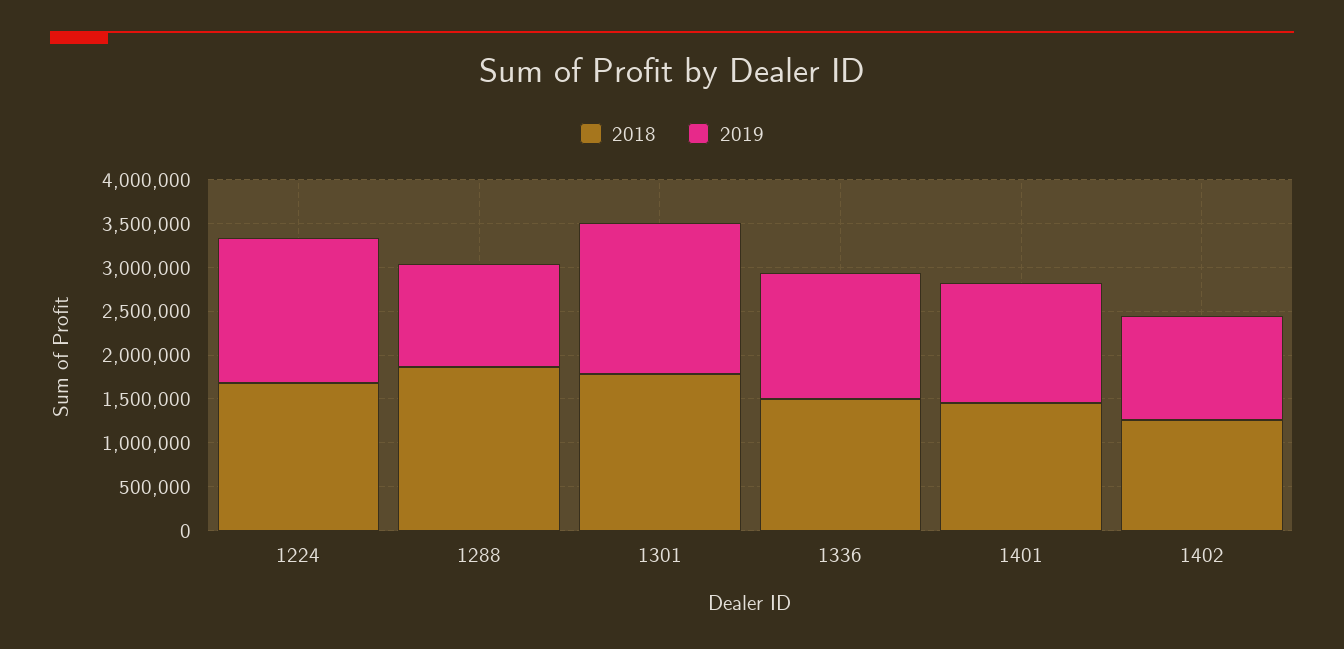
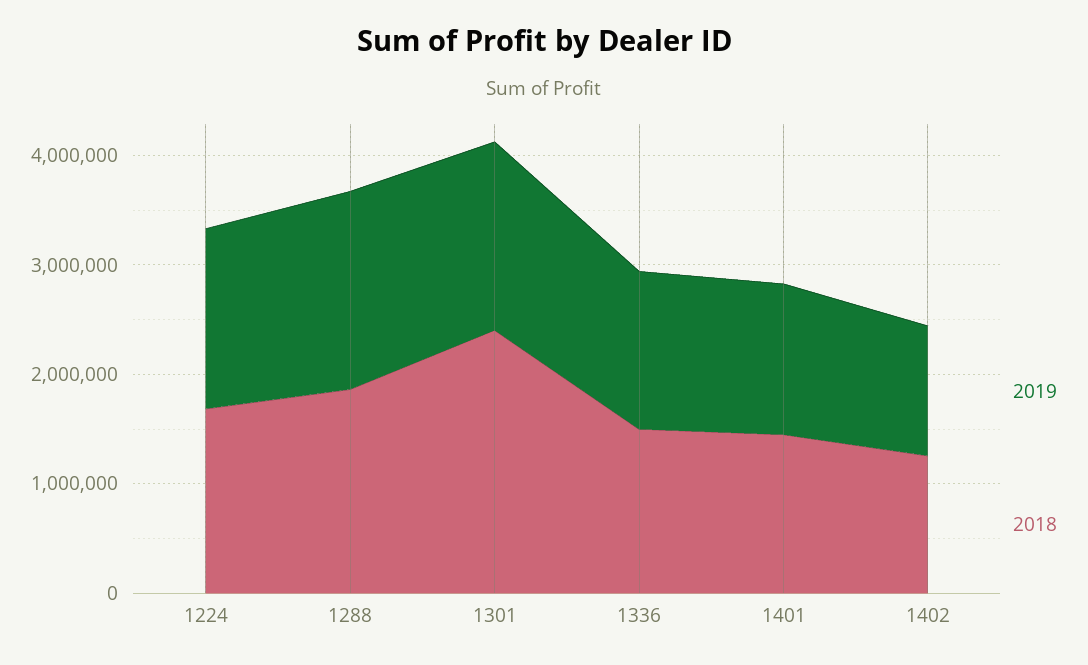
2019, 1288: 1200000 -> 1800000
2018, 1301: 1800000 -> 2400000

